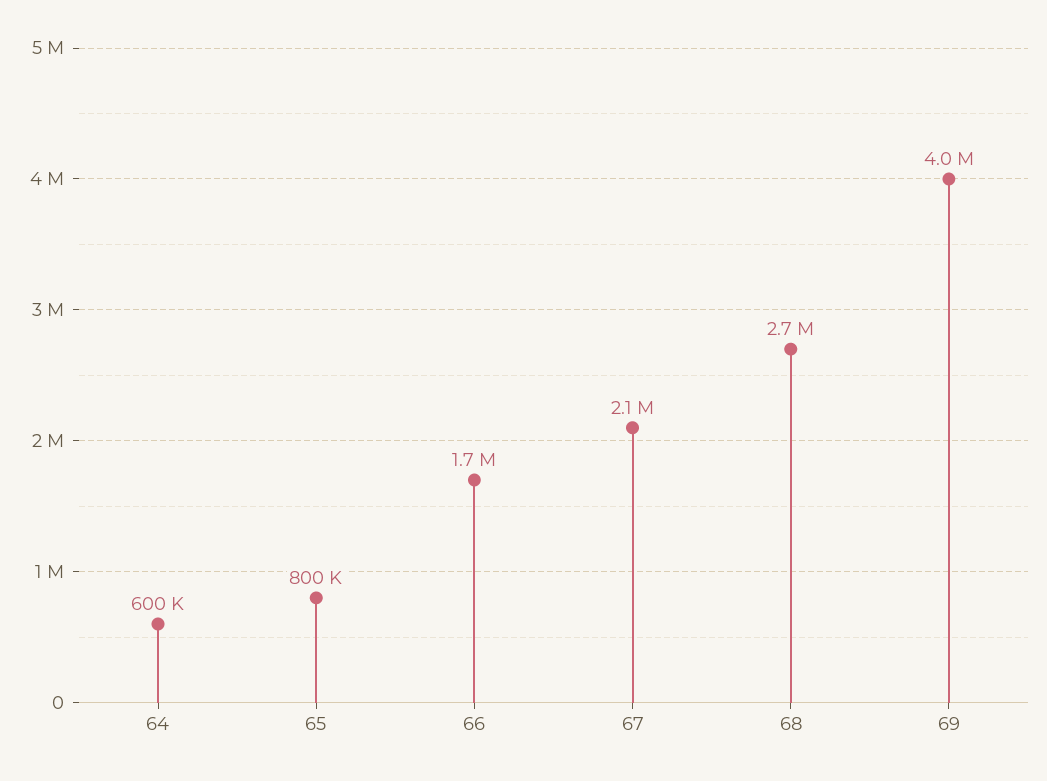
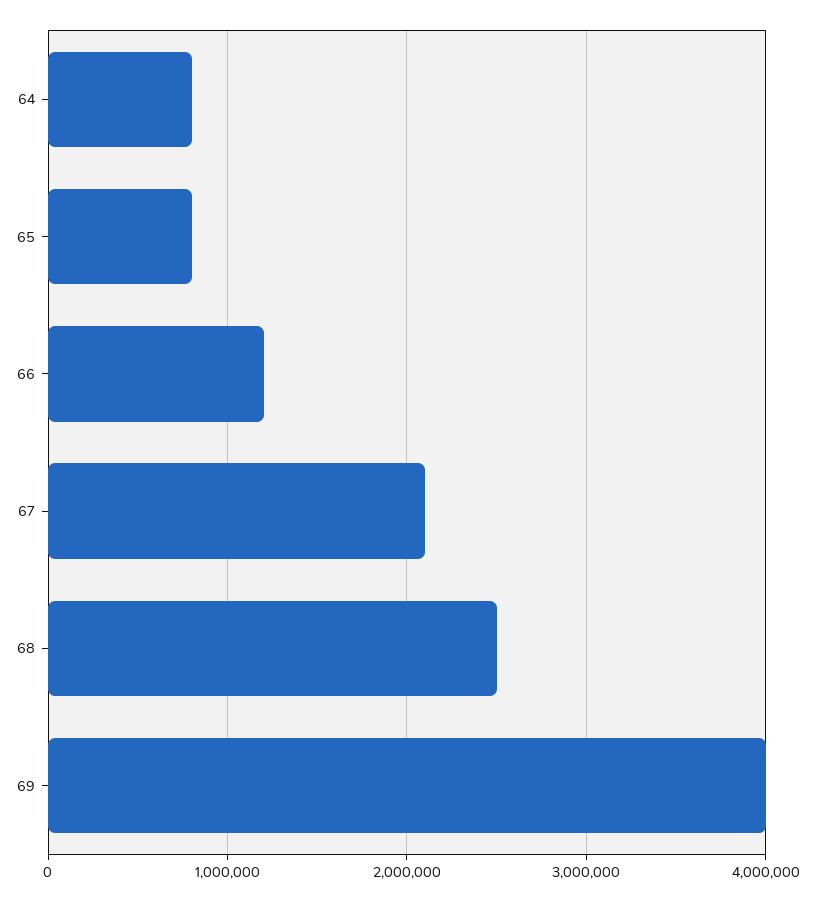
64: 600000 -> 800000
66: 1700000 -> 1200000
68: 2700000 -> 2500000

